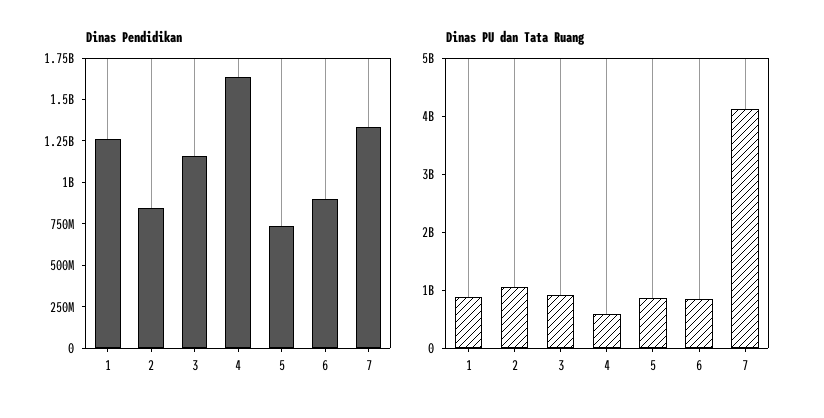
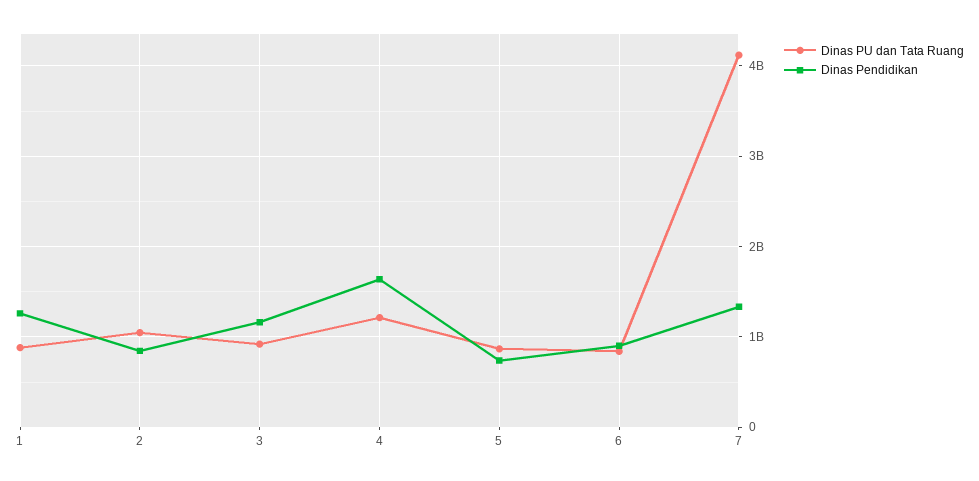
Dinas PU dan Tata Ruang, 4: 600000000 -> 1200000000

